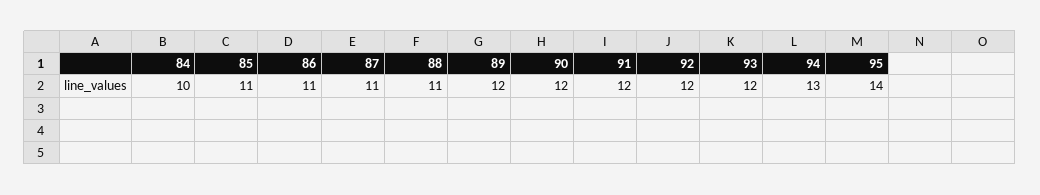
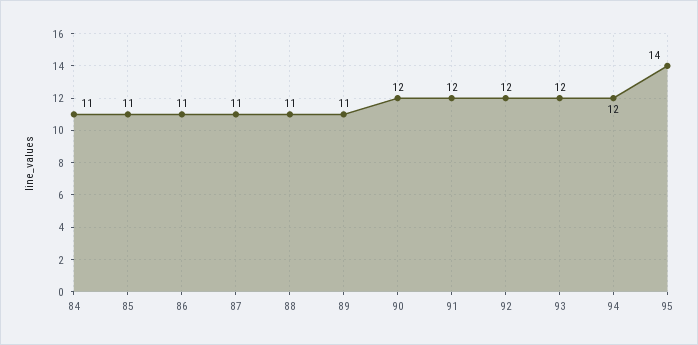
84: 10 -> 11
89: 12 -> 11
94: 13 -> 12

